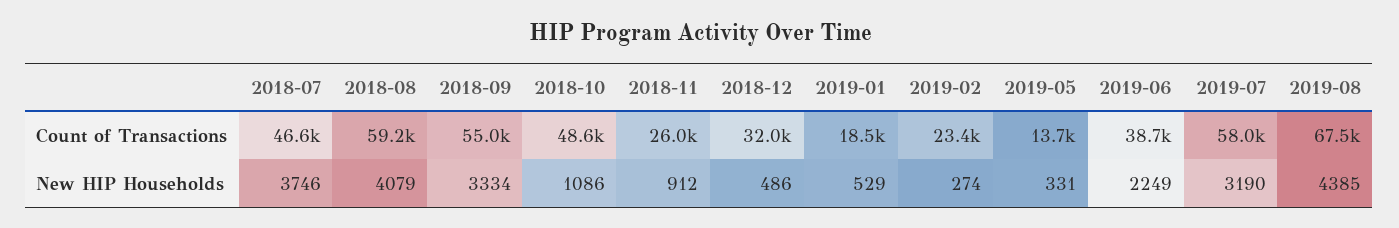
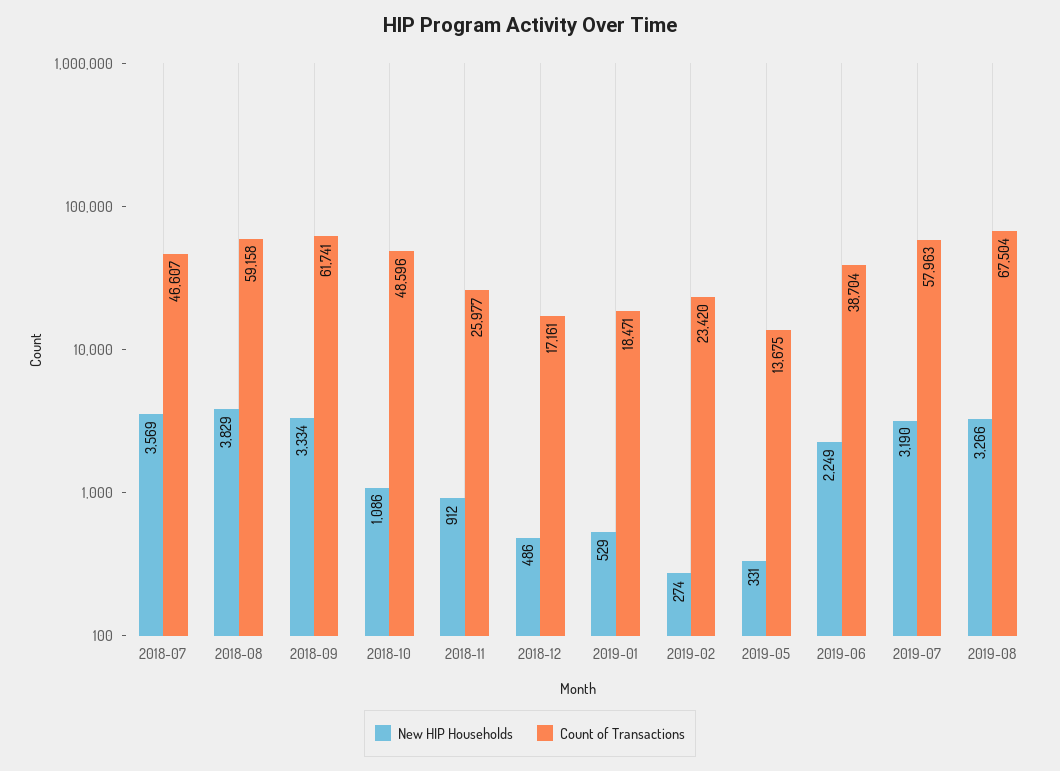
Count of Transactions, 2018-09: 55000 -> 61741
Count of Transactions, 2018-12: 32000 -> 17161
New HIP Households, 2018-07: 3746 -> 3569
New HIP Households, 2018-08: 4079 -> 3829
New HIP Households, 2019-08: 4385 -> 3266

